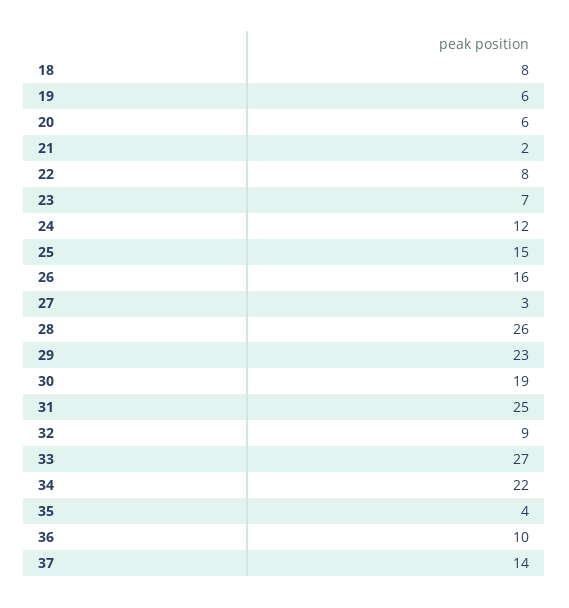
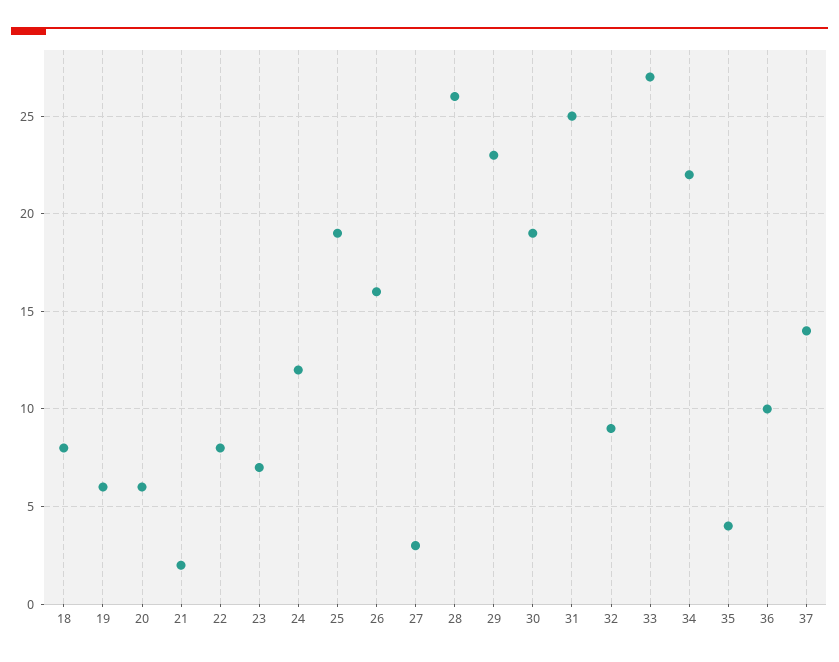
25: 15 -> 19

